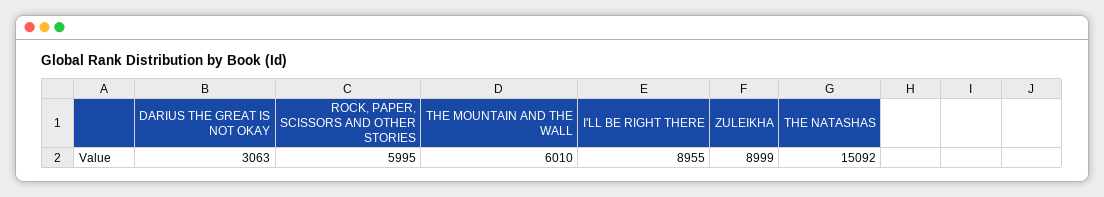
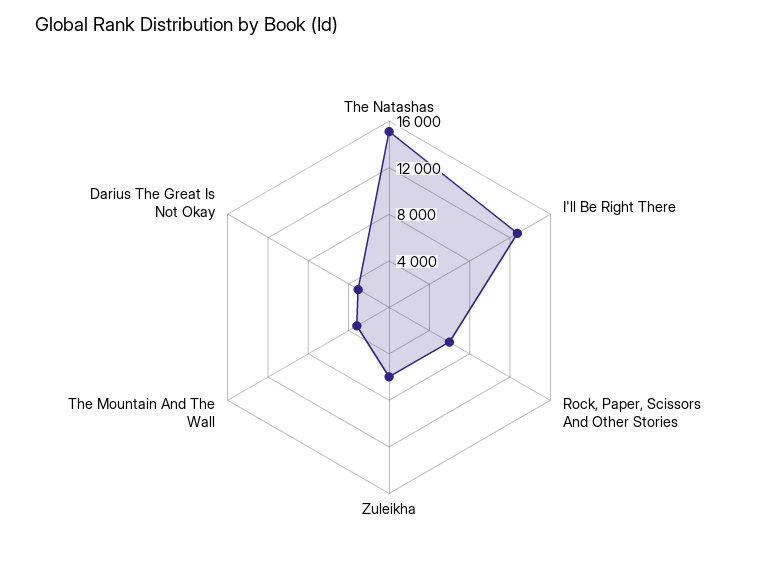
THE MOUNTAIN AND THE WALL: 6010 -> 3000
I'LL BE RIGHT THERE: 8955 -> 13000
ZULEIKHA: 8999 -> 6000

